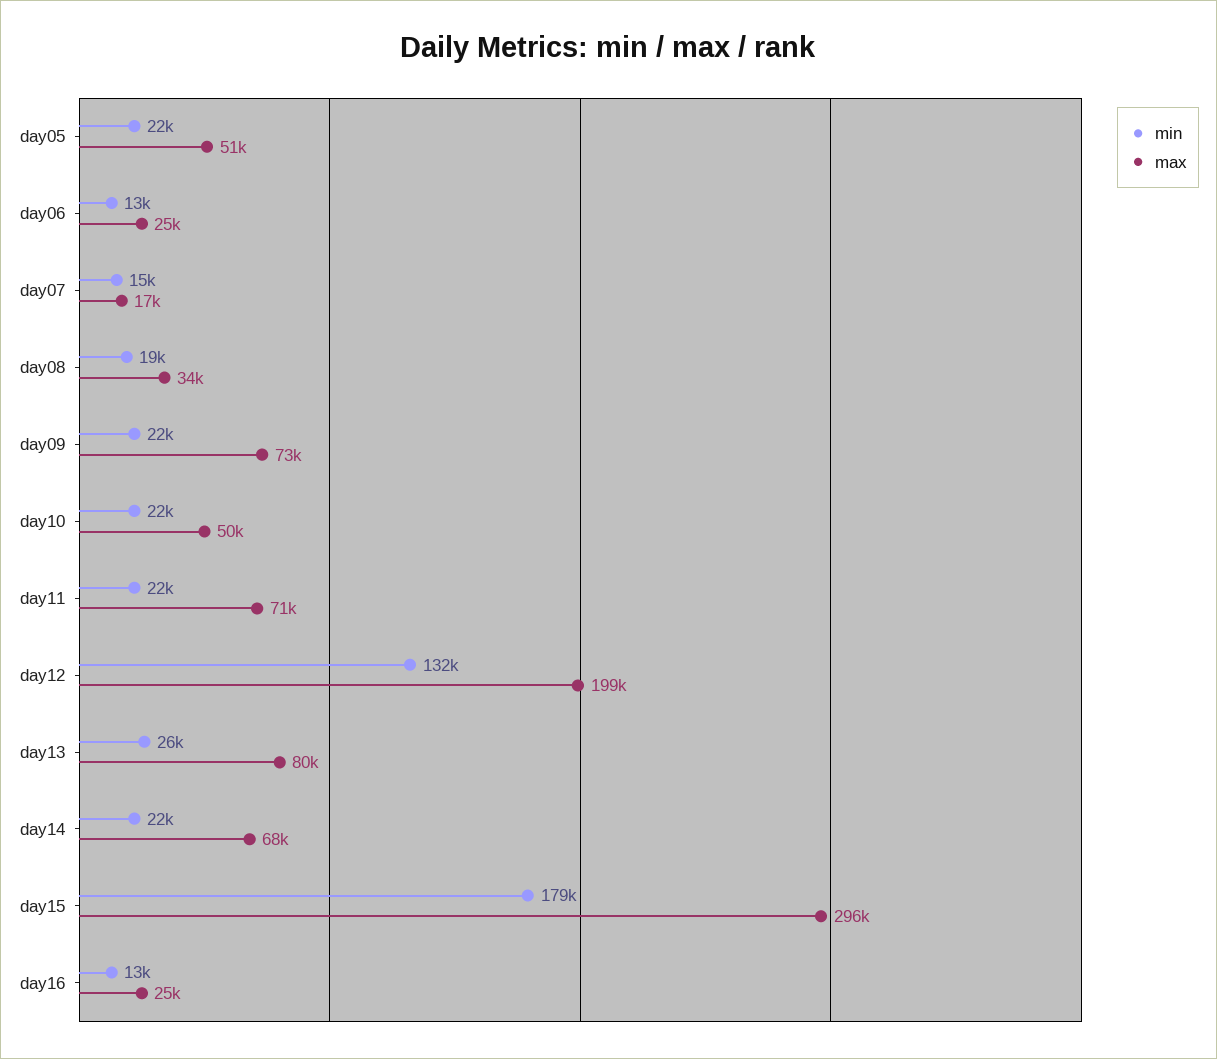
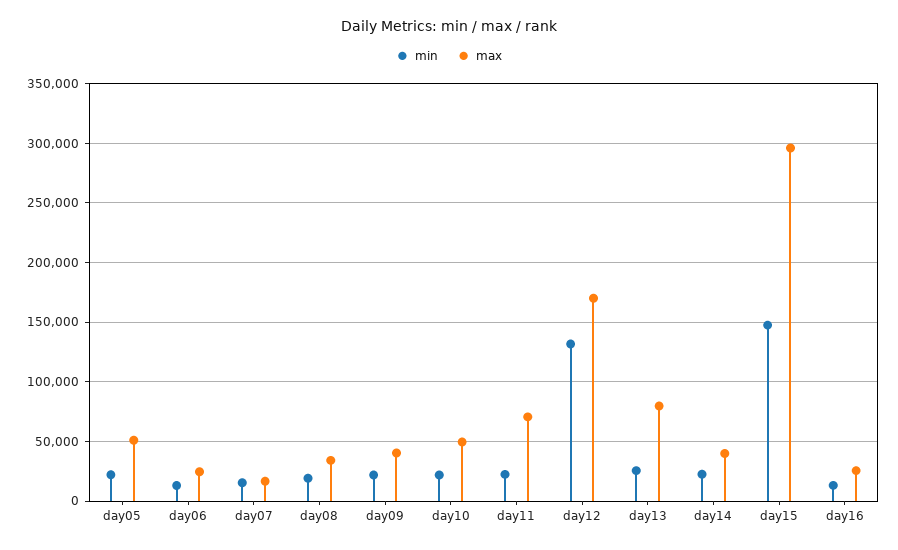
max, day09: 73000 -> 40000
max, day12: 199000 -> 170000
max, day14: 68000 -> 40000
min, day15: 179000 -> 150000

